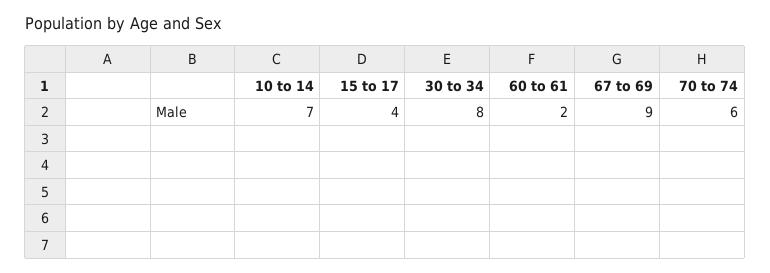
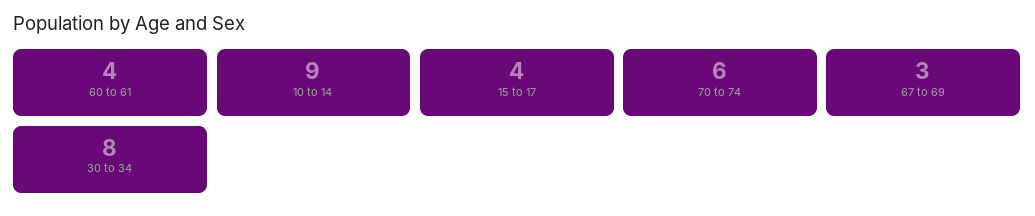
10 to 14: 7 -> 9
60 to 61: 2 -> 4
67 to 69: 9 -> 3

